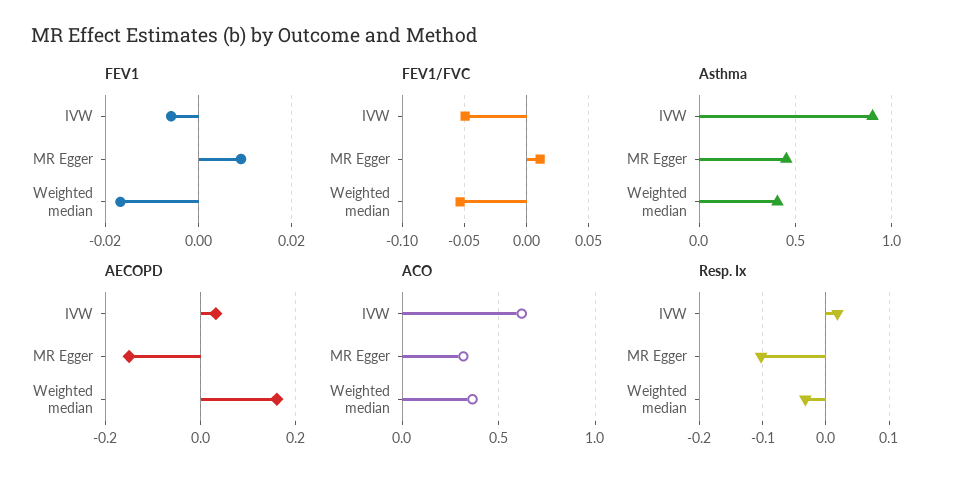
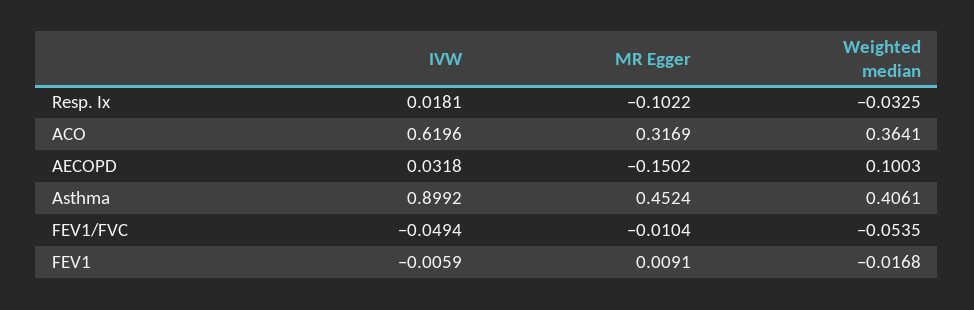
FEV1/FVC, MR Egger: 0.01 -> -0.0104
AECOPD, Weighted median: 0.16 -> 0.1003

